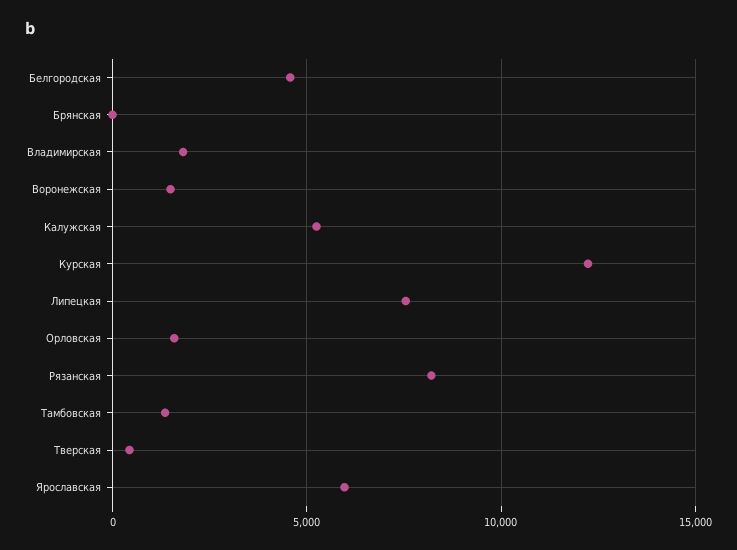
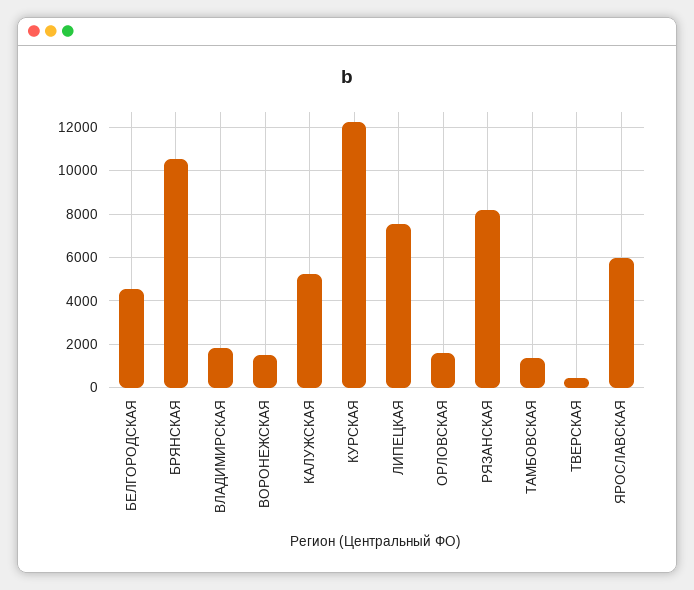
Брянская: 0 -> 10500

